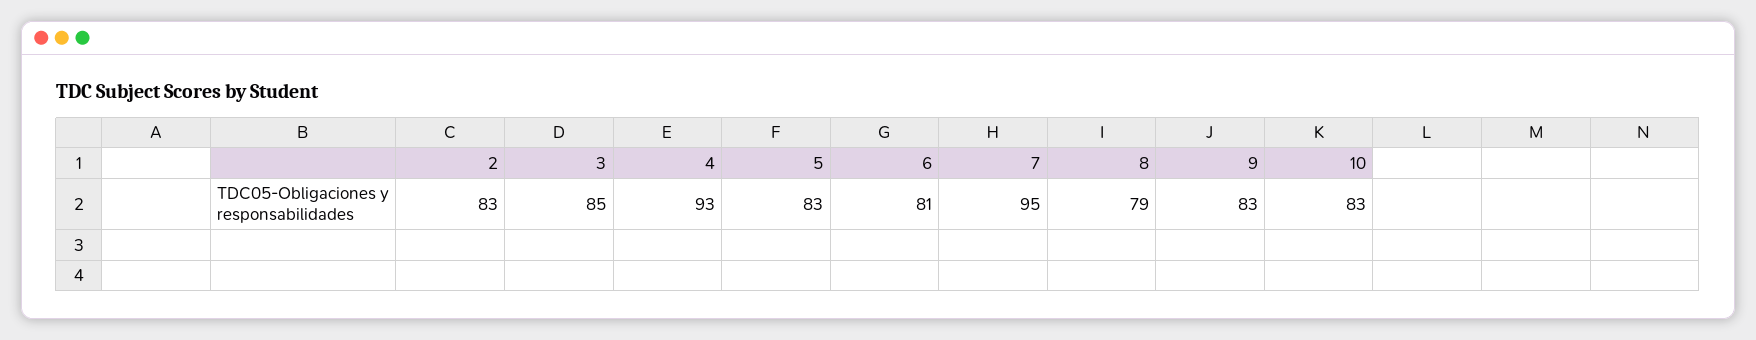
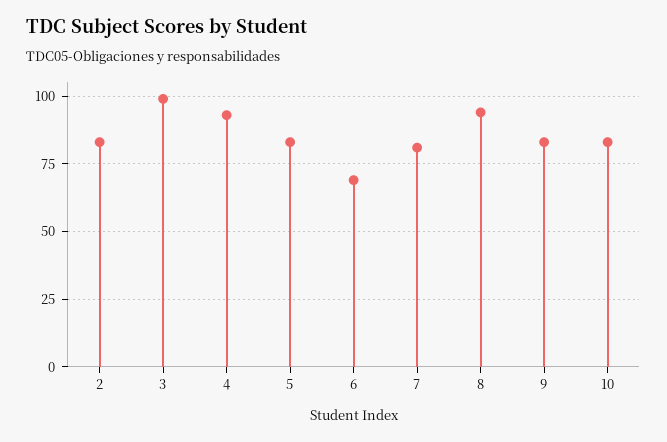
3: 85 -> 100
6: 81 -> 70
7: 95 -> 80
8: 79 -> 95

